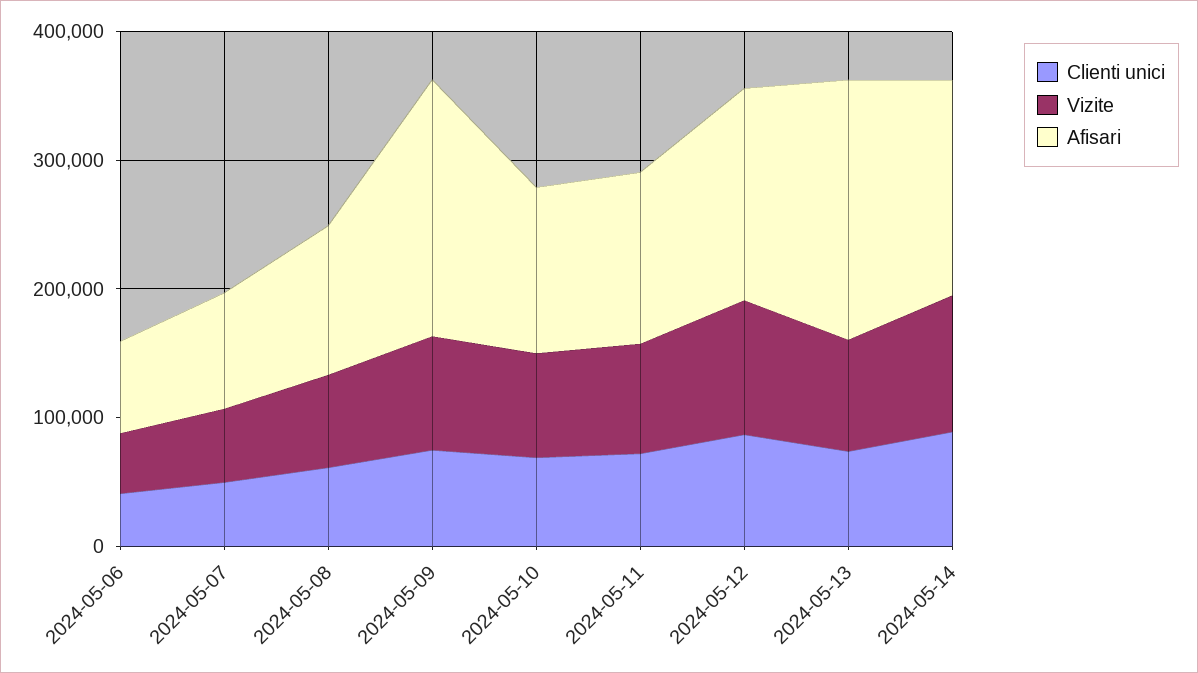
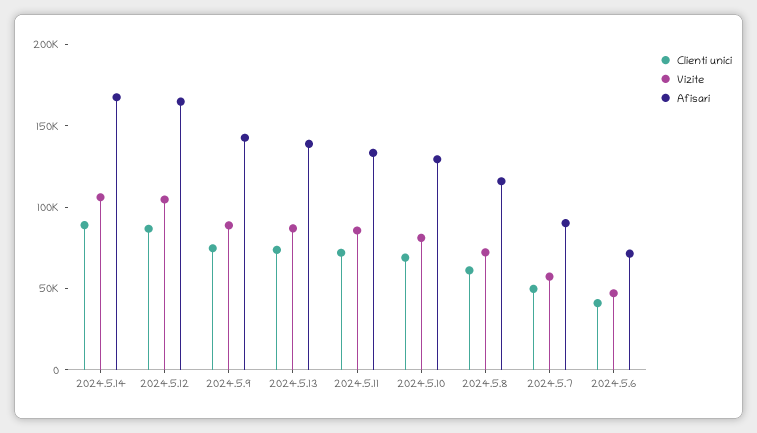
Afisari, 2024-05-09: 200000 -> 140000
Afisari, 2024-05-13: 200000 -> 140000

